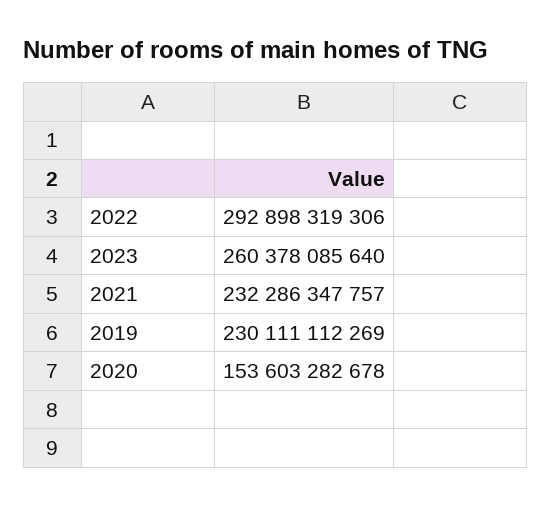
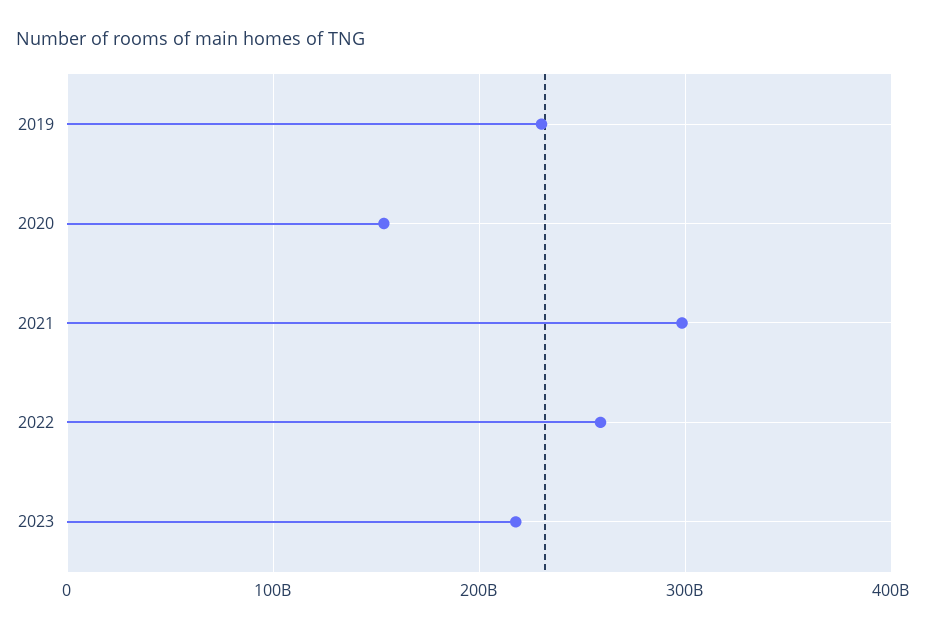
2022: 292898319306 -> 260000000000
2023: 260378085640 -> 220000000000
2021: 232286347757 -> 300000000000

